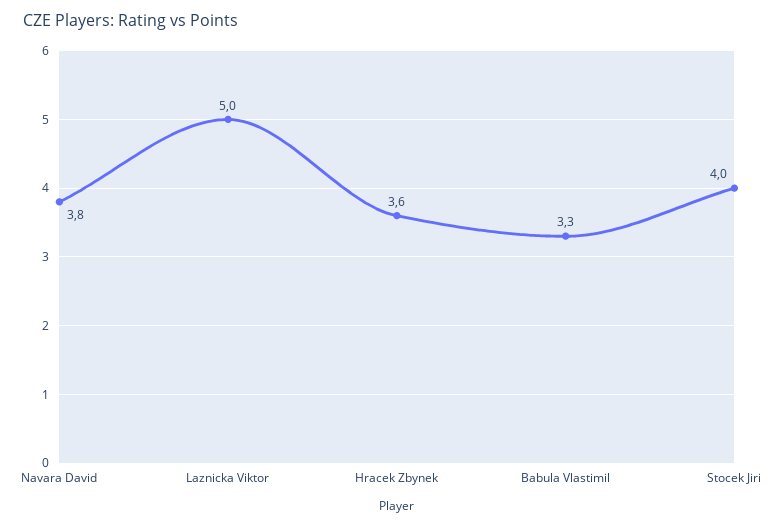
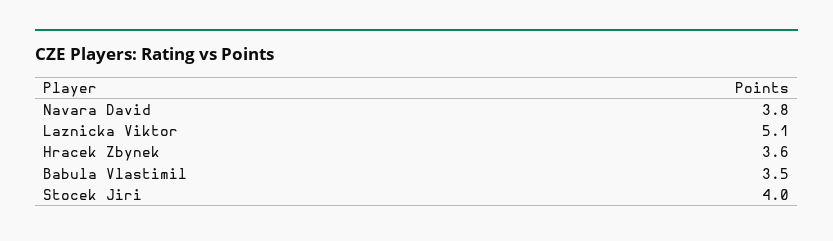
Laznicka Viktor: 5 -> 5.1
Babula Vlastimil: 3.3 -> 3.5

